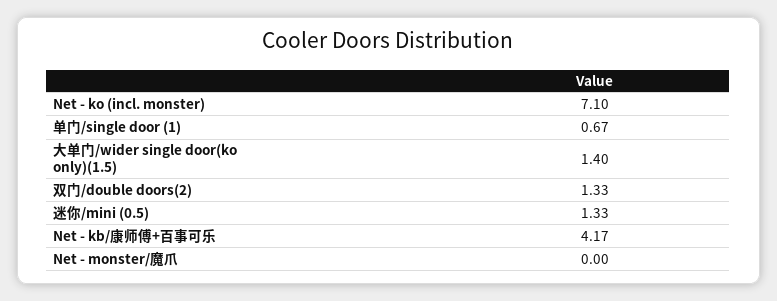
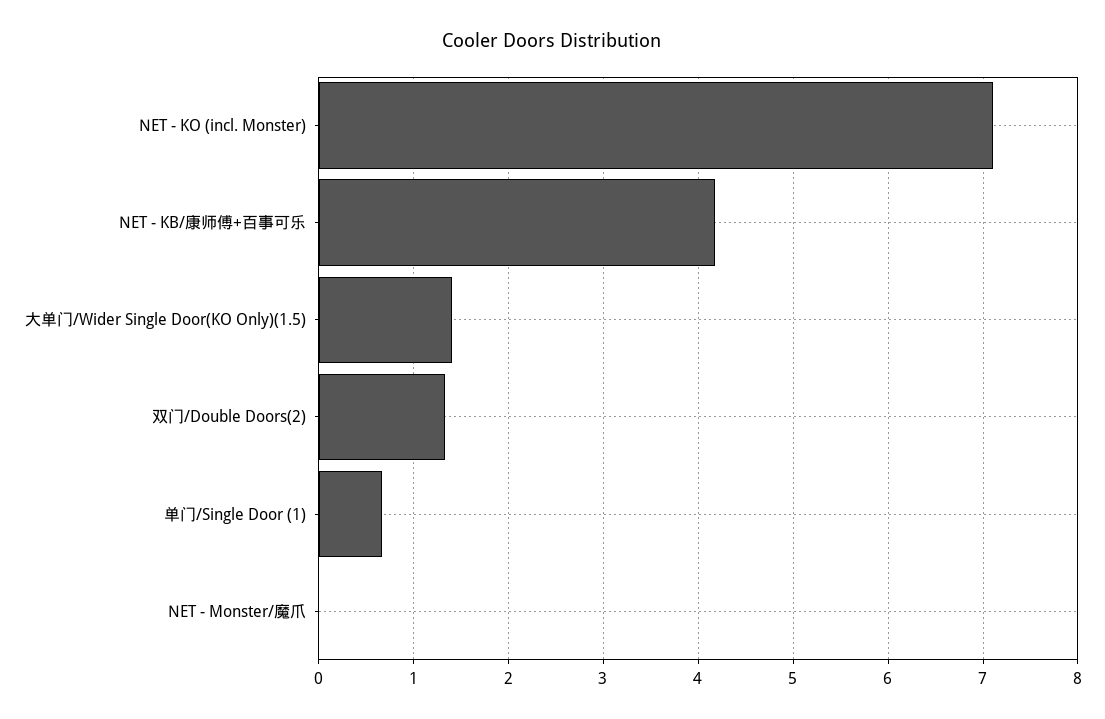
迷你/mini (0.5): 1.33 -> none

